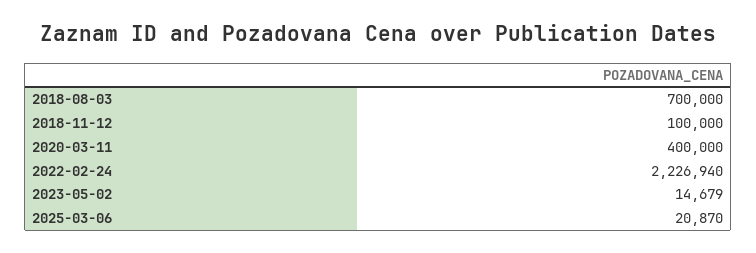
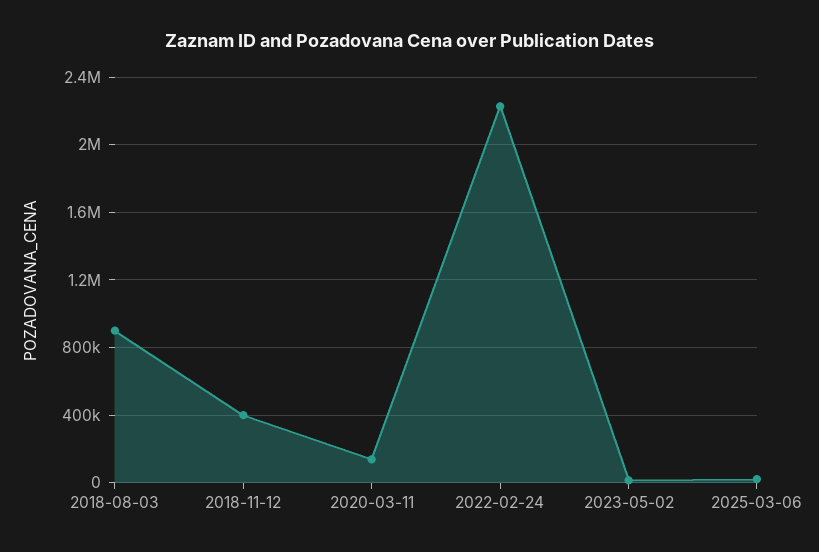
2018-08-03: 700000 -> 900000
2018-11-12: 100000 -> 400000
2020-03-11: 400000 -> 150000

